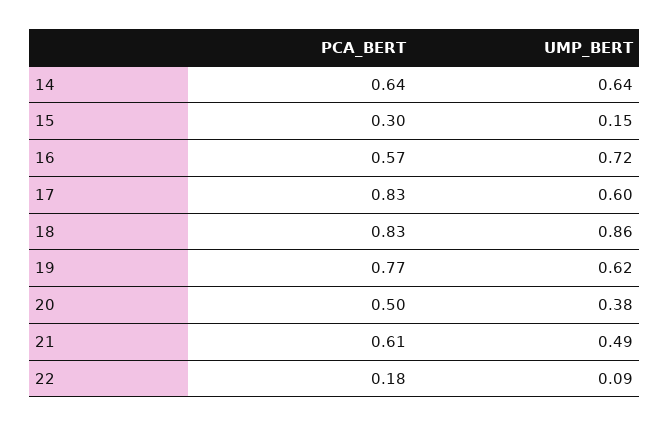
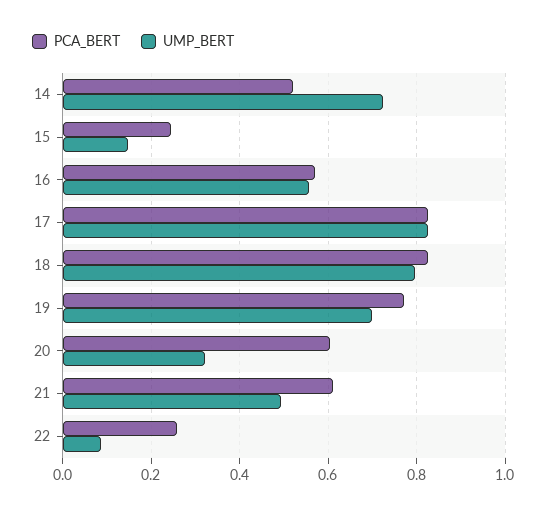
PCA_BERT, 14: 0.64 -> 0.52
UMP_BERT, 14: 0.64 -> 0.72
PCA_BERT, 15: 0.3 -> 0.24
UMP_BERT, 16: 0.72 -> 0.56
UMP_BERT, 17: 0.6 -> 0.82
UMP_BERT, 18: 0.86 -> 0.8
UMP_BERT, 19: 0.62 -> 0.7
PCA_BERT, 20: 0.5 -> 0.6
UMP_BERT, 20: 0.38 -> 0.32
PCA_BERT, 22: 0.18 -> 0.26

